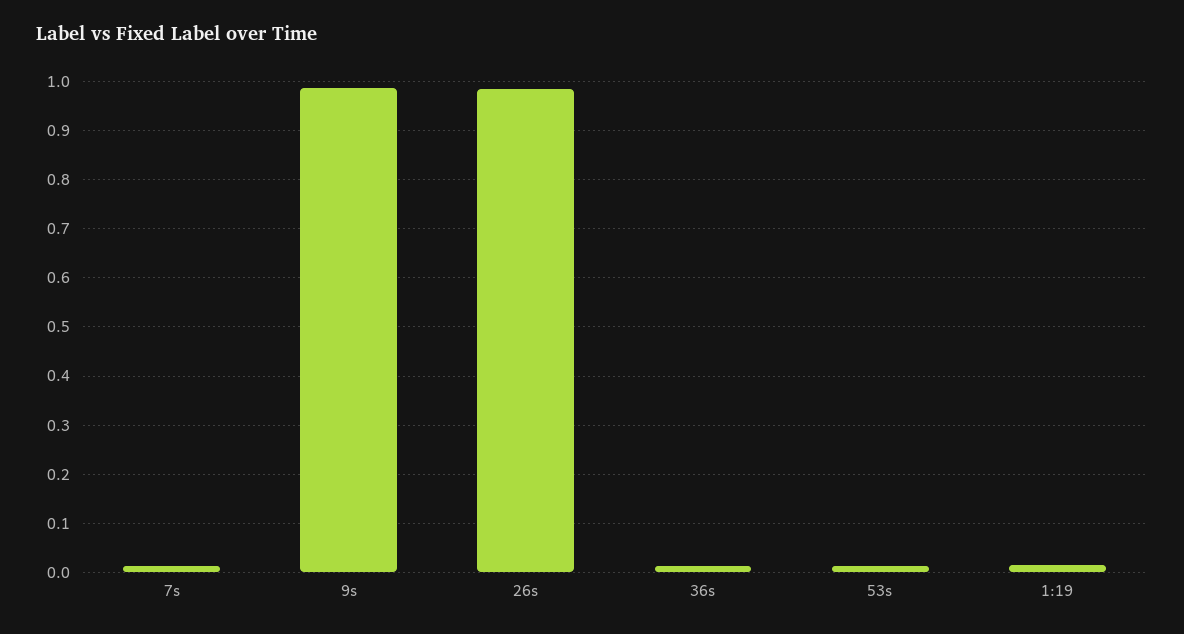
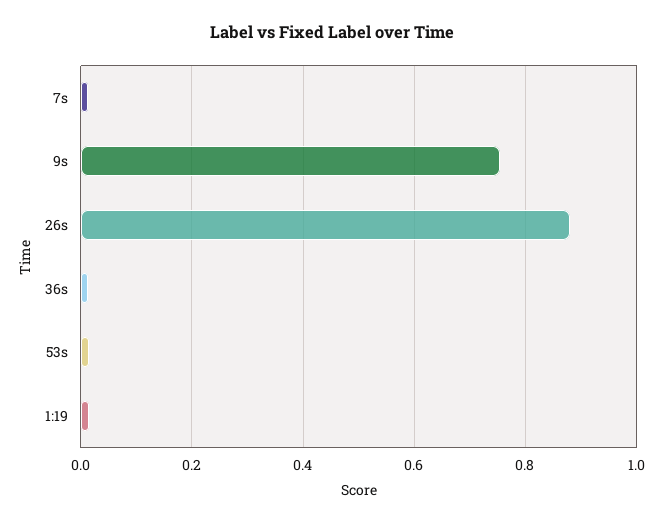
9s: 0.98 -> 0.76
26s: 0.98 -> 0.88

